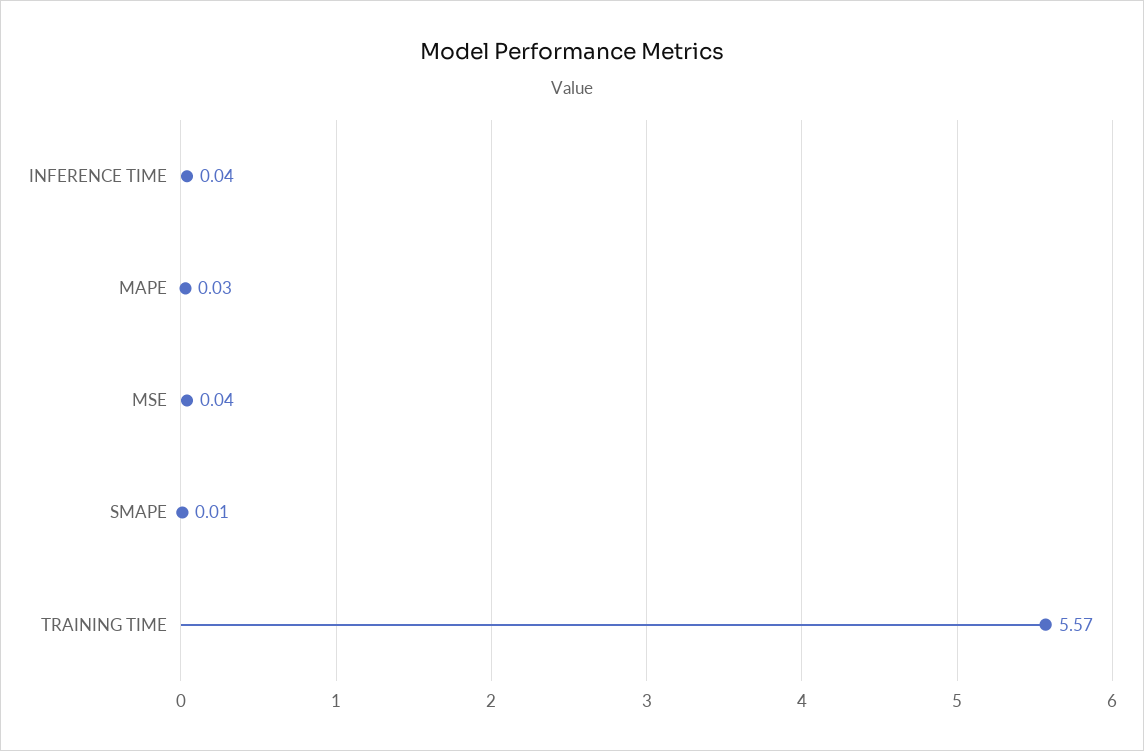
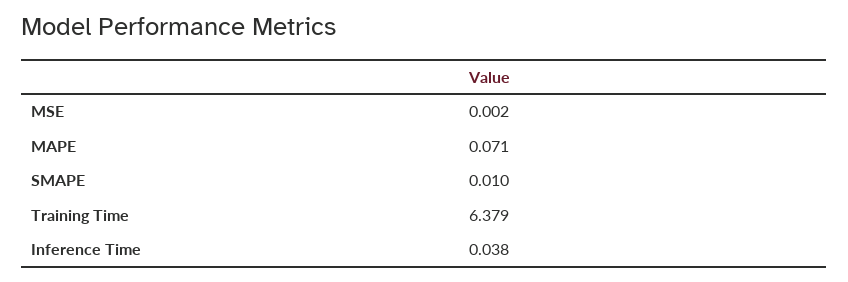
MAPE: 0.03 -> 0.071
MSE: 0.04 -> 0.002
TRAINING TIME: 5.57 -> 6.379

